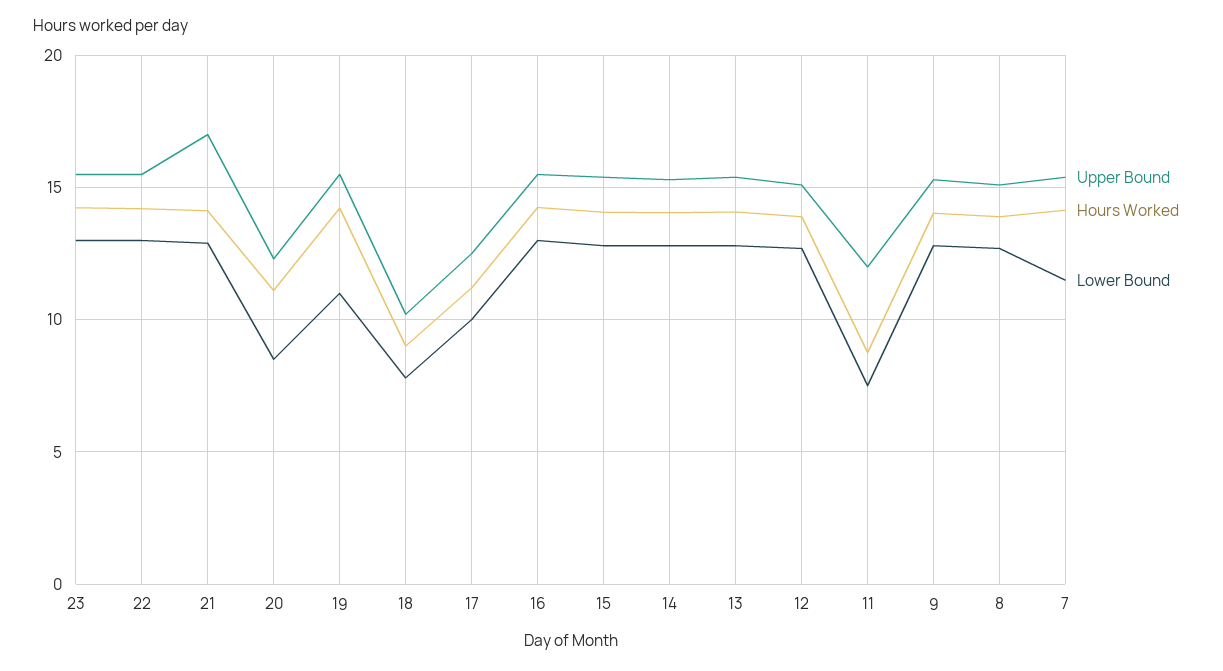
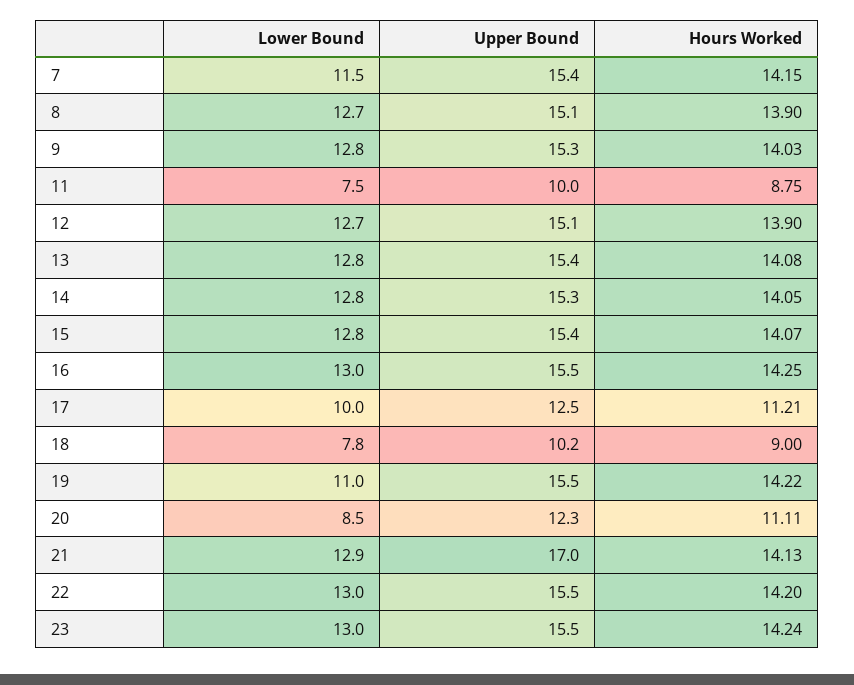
Upper Bound, 11: 12 -> 10

